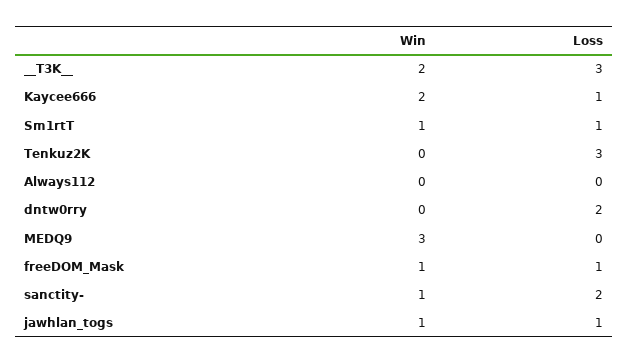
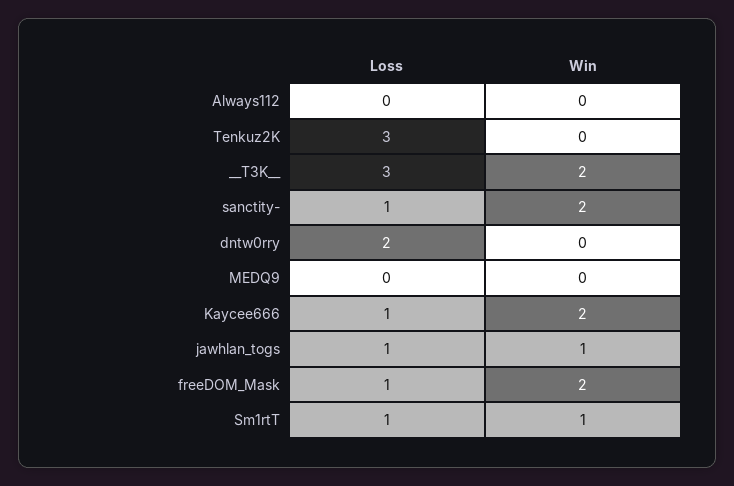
Win, MEDQ9: 3 -> 0
Win, freeDOM_Mask: 1 -> 2
Win, sanctity-: 1 -> 2
Loss, sanctity-: 2 -> 1

